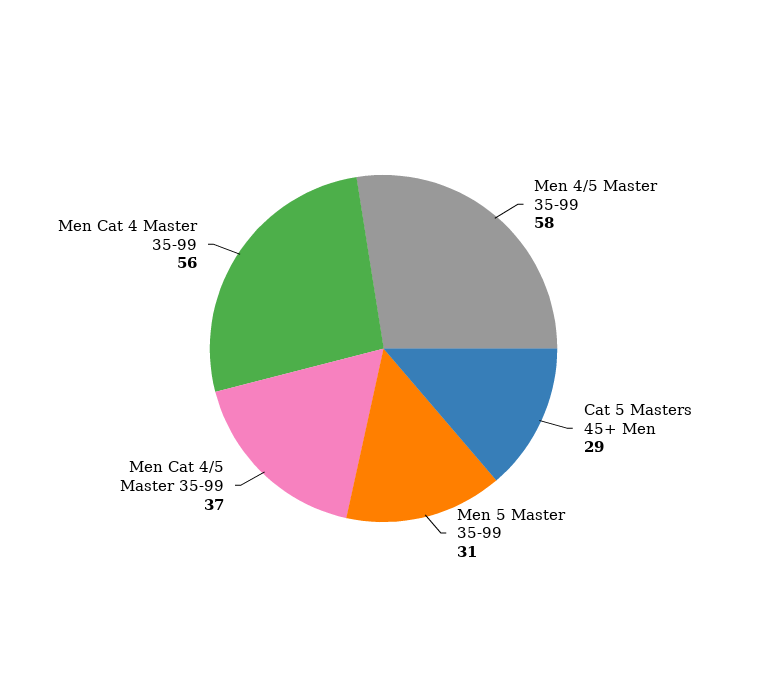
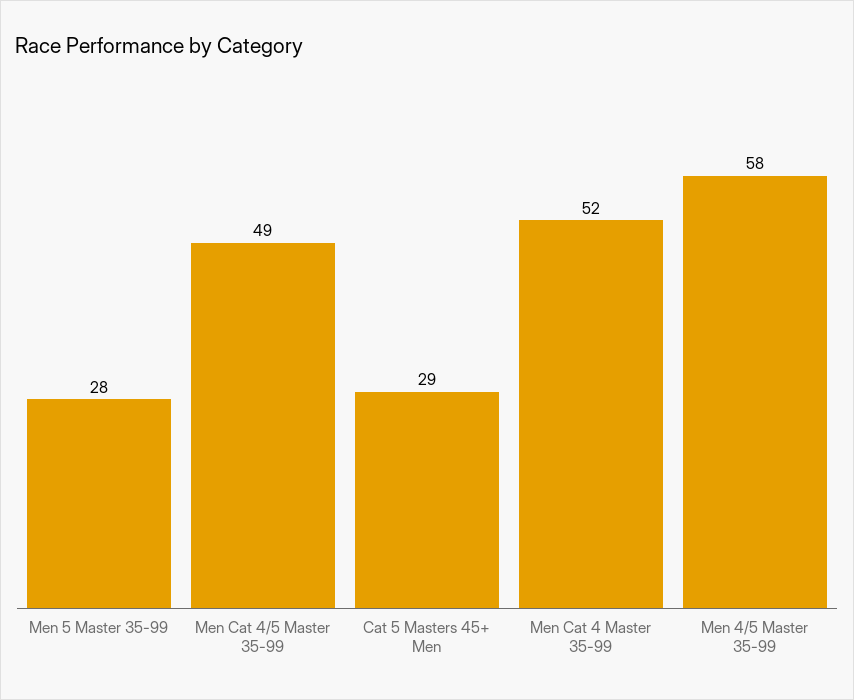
Men 5 Master 35-99: 31 -> 28
Men Cat 4/5 Master 35-99: 37 -> 49
Men Cat 4 Master 35-99: 56 -> 52

